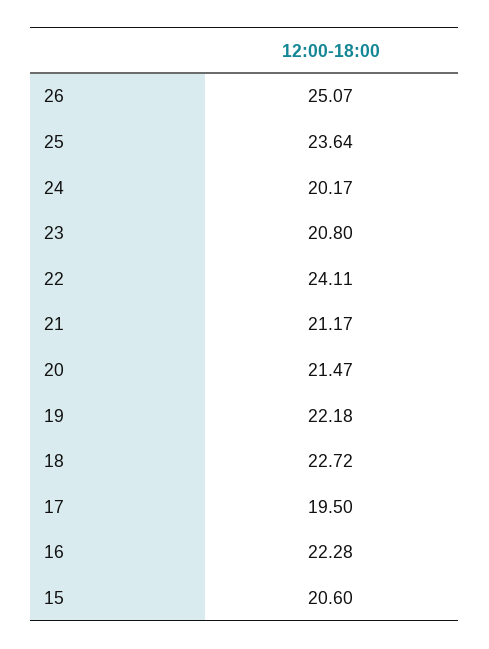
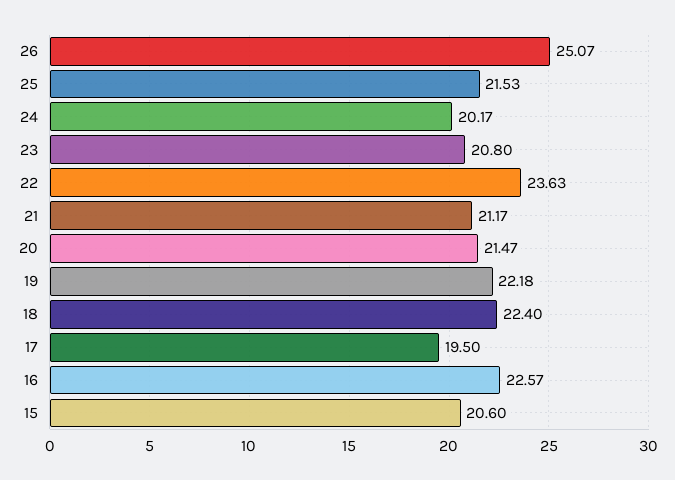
25: 23.64 -> 21.53
22: 24.11 -> 23.63
18: 22.72 -> 22.4
16: 22.28 -> 22.57

